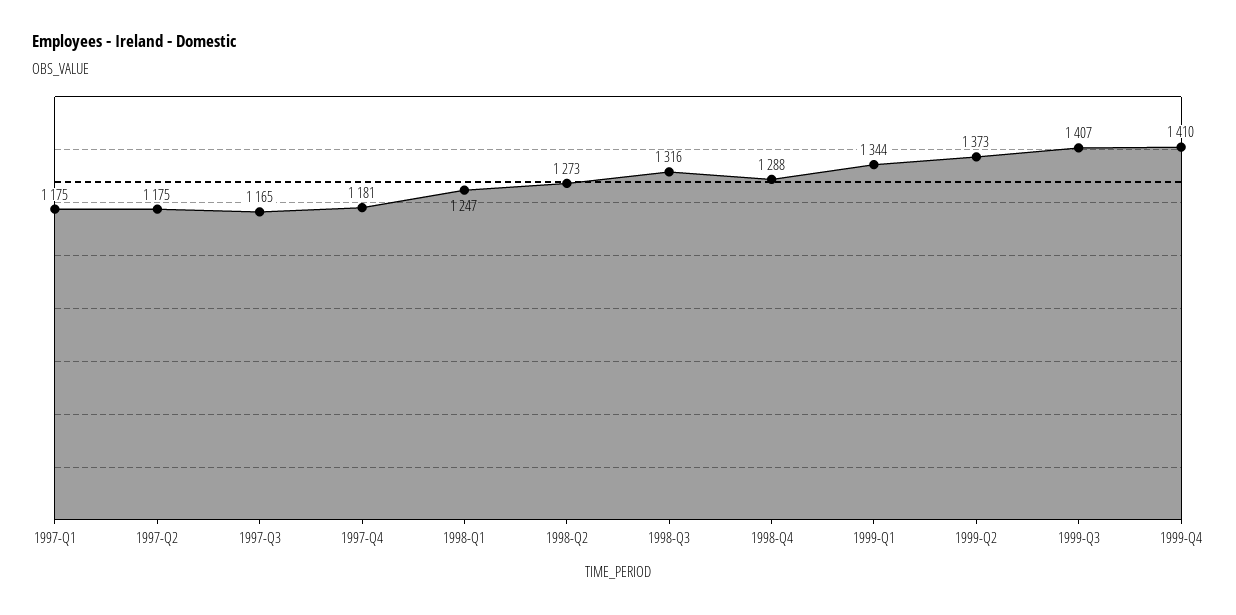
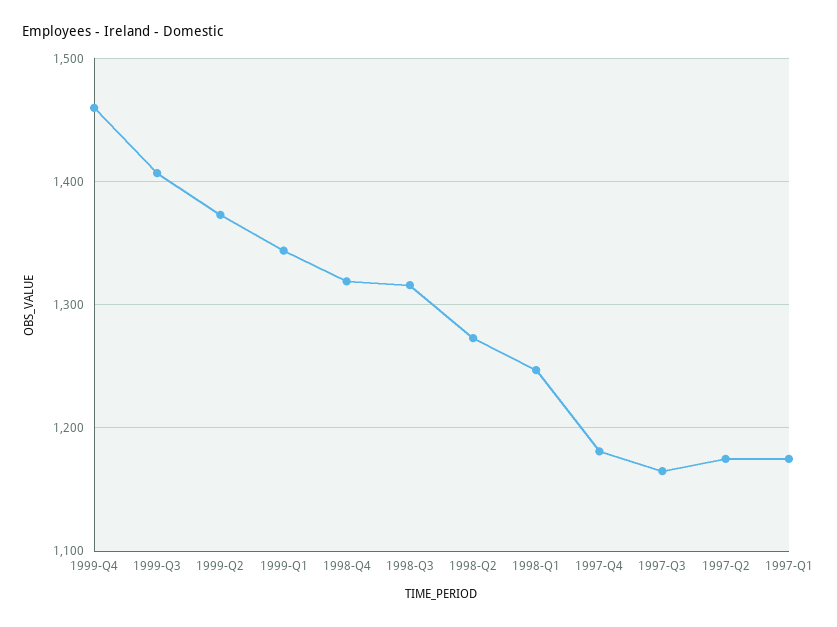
1998-Q4: 1288 -> 1320
1999-Q4: 1410 -> 1460

